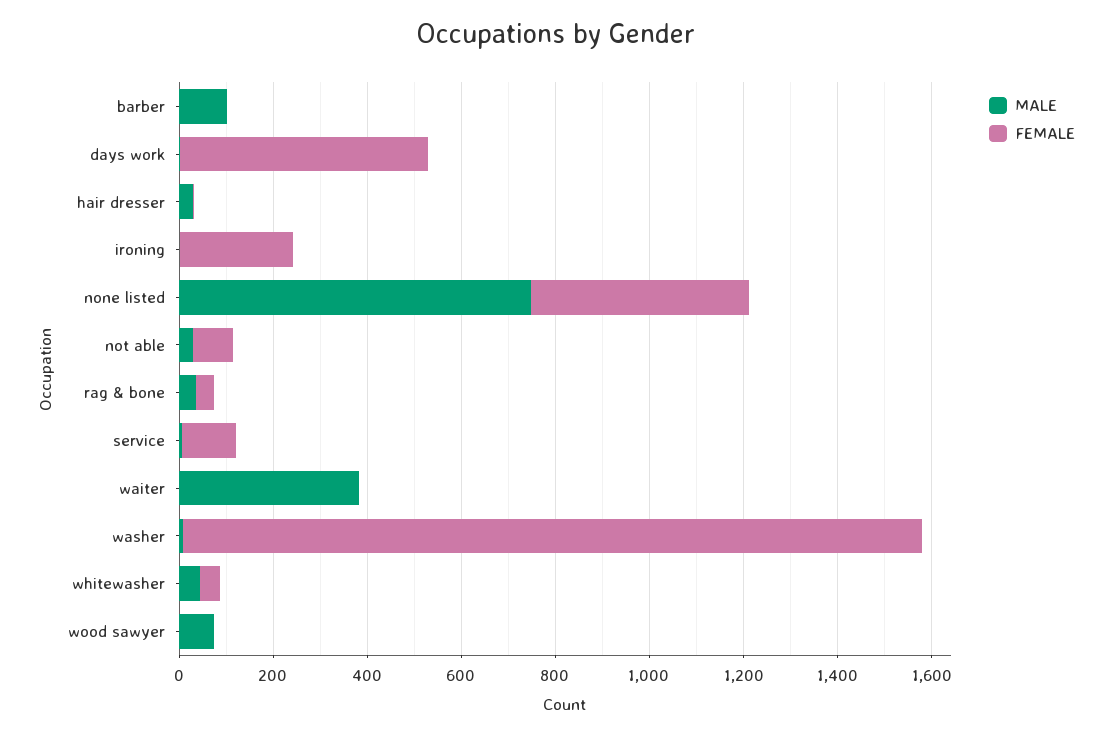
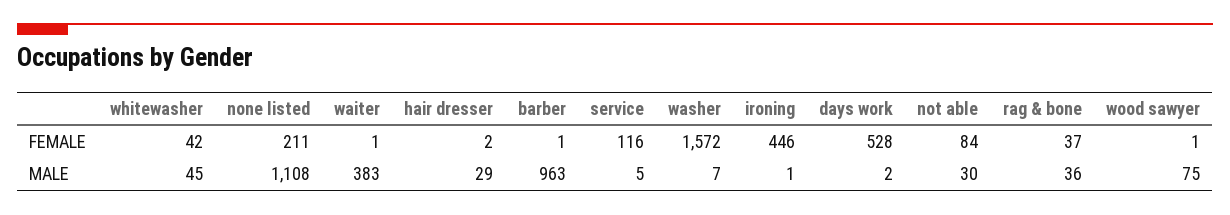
MALE, barber: 100 -> 963
FEMALE, ironing: 250 -> 446
MALE, none listed: 750 -> 1108
FEMALE, none listed: 450 -> 211

